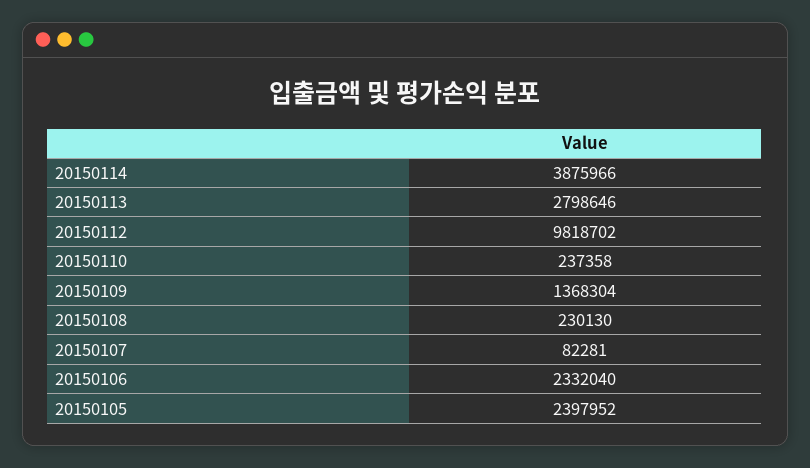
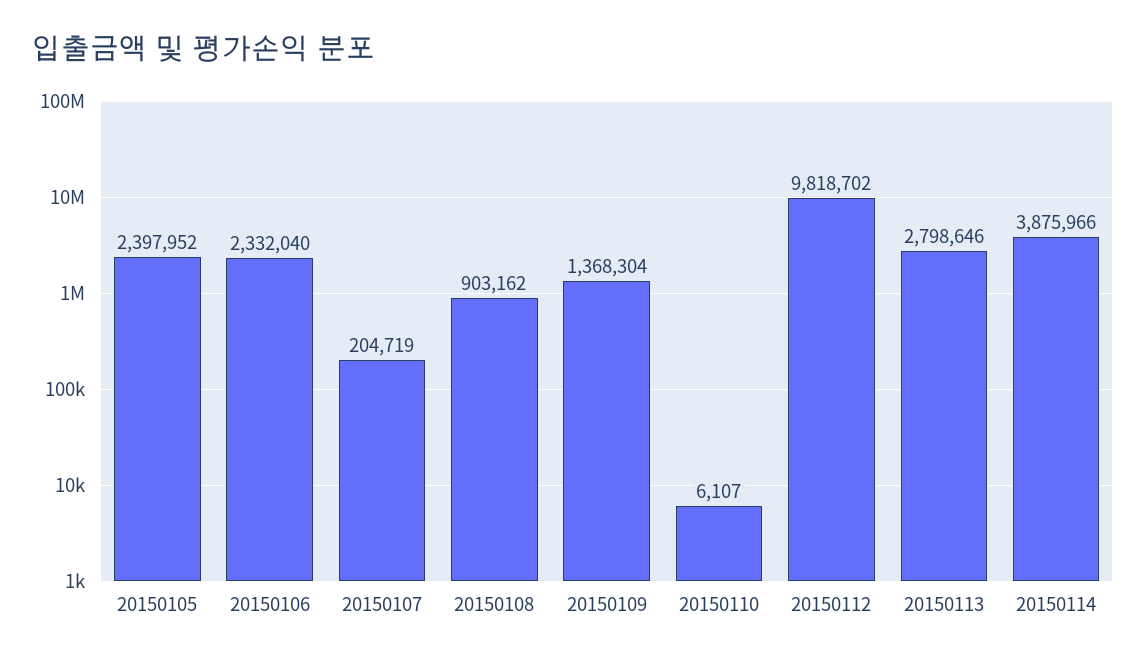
20150110: 237358 -> 6107
20150108: 230130 -> 903162
20150107: 82281 -> 204719

